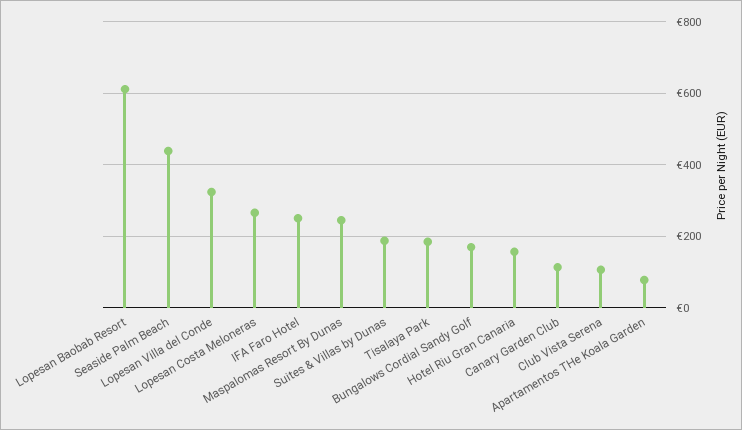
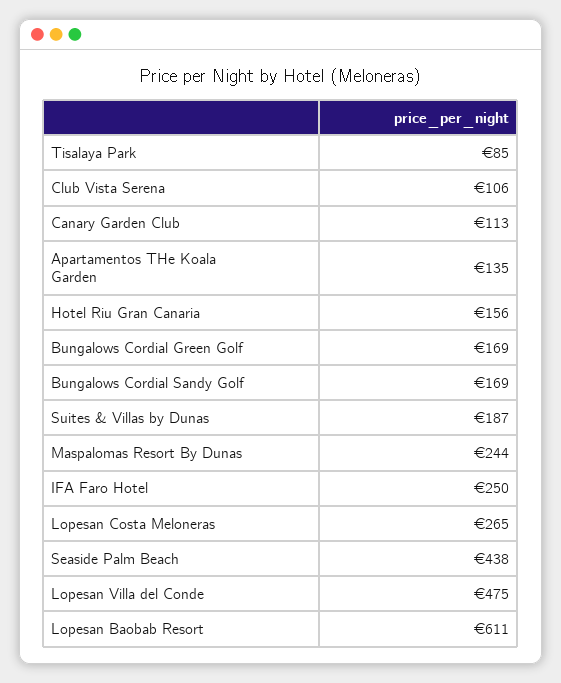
Lopesan Villa del Conde: 320 -> 475
Tisalaya Park: 180 -> 85
Apartamentos THe Koala Garden: 80 -> 135
Bungalows Cordial Green Golf: none -> 169

